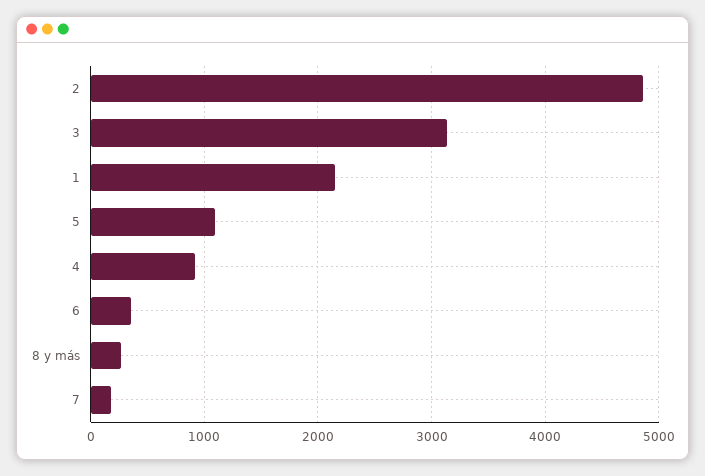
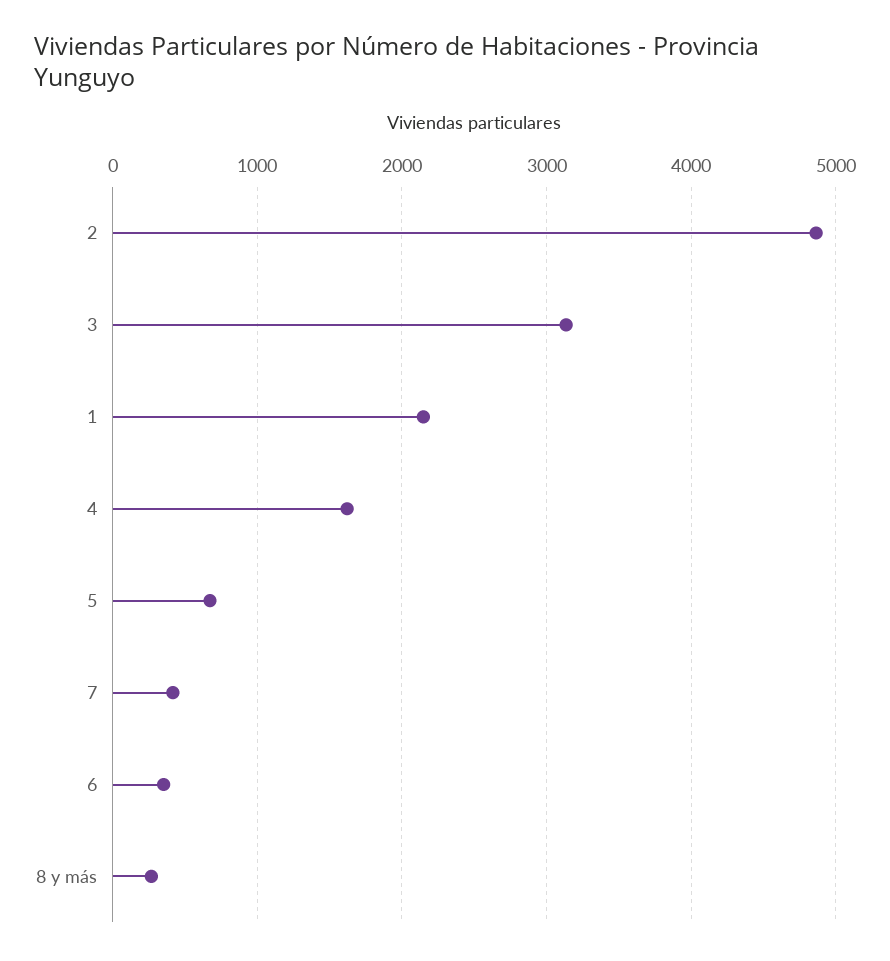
5: 1100 -> 700
4: 900 -> 1600
7: 200 -> 400

